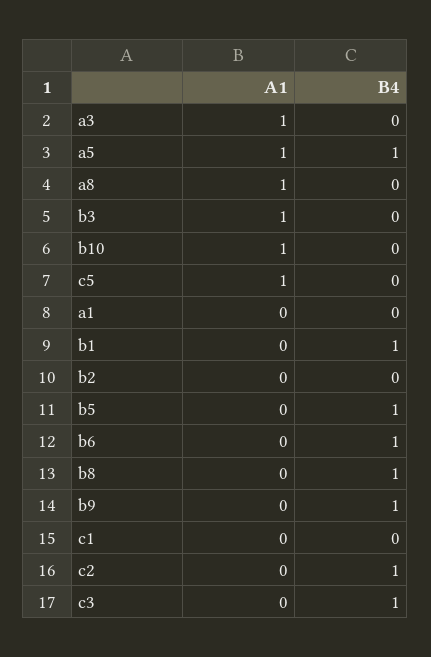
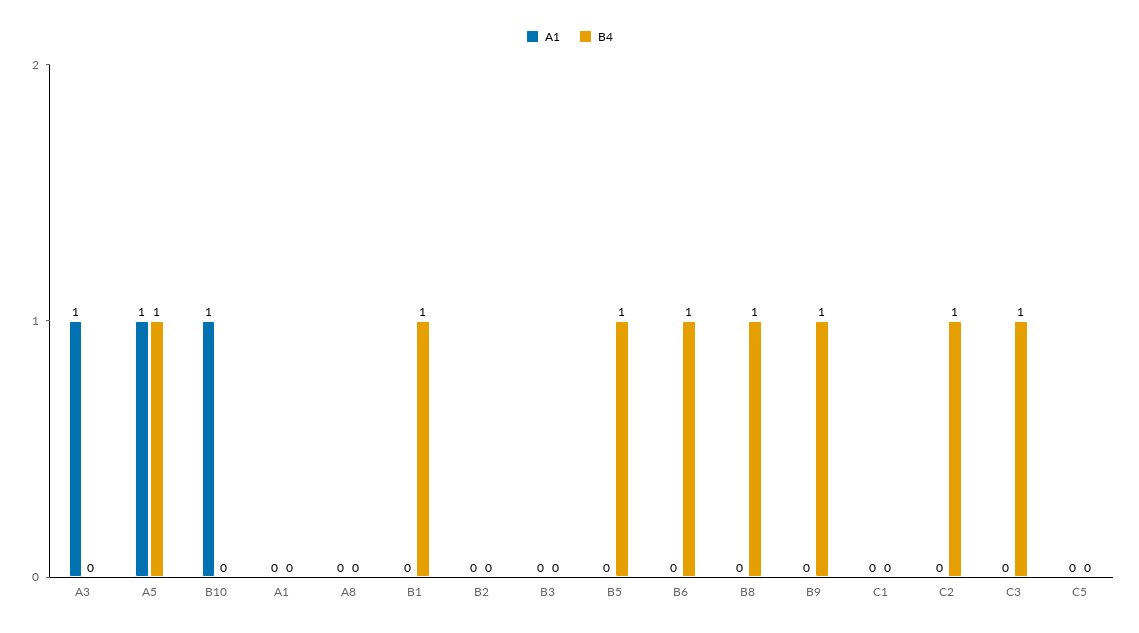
A1, a8: 1 -> 0
A1, b3: 1 -> 0
A1, c5: 1 -> 0

